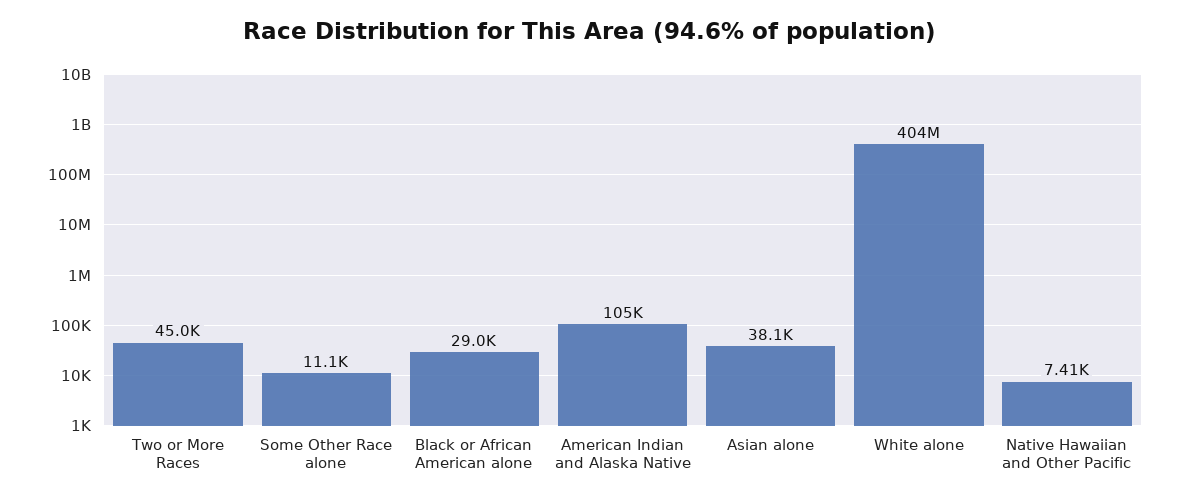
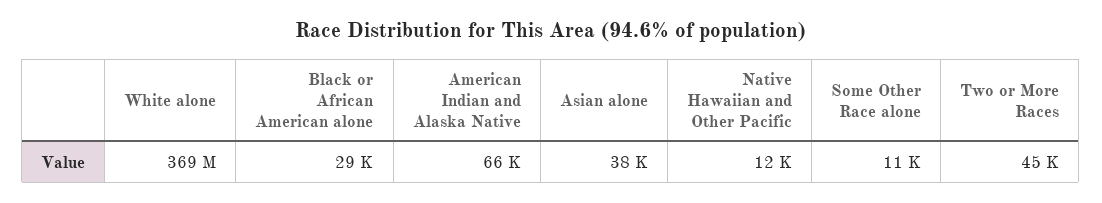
American Indian and Alaska Native: 105000 -> 66000
White alone: 404000000 -> 369000000
Native Hawaiian and Other Pacific: 7410 -> 12000

